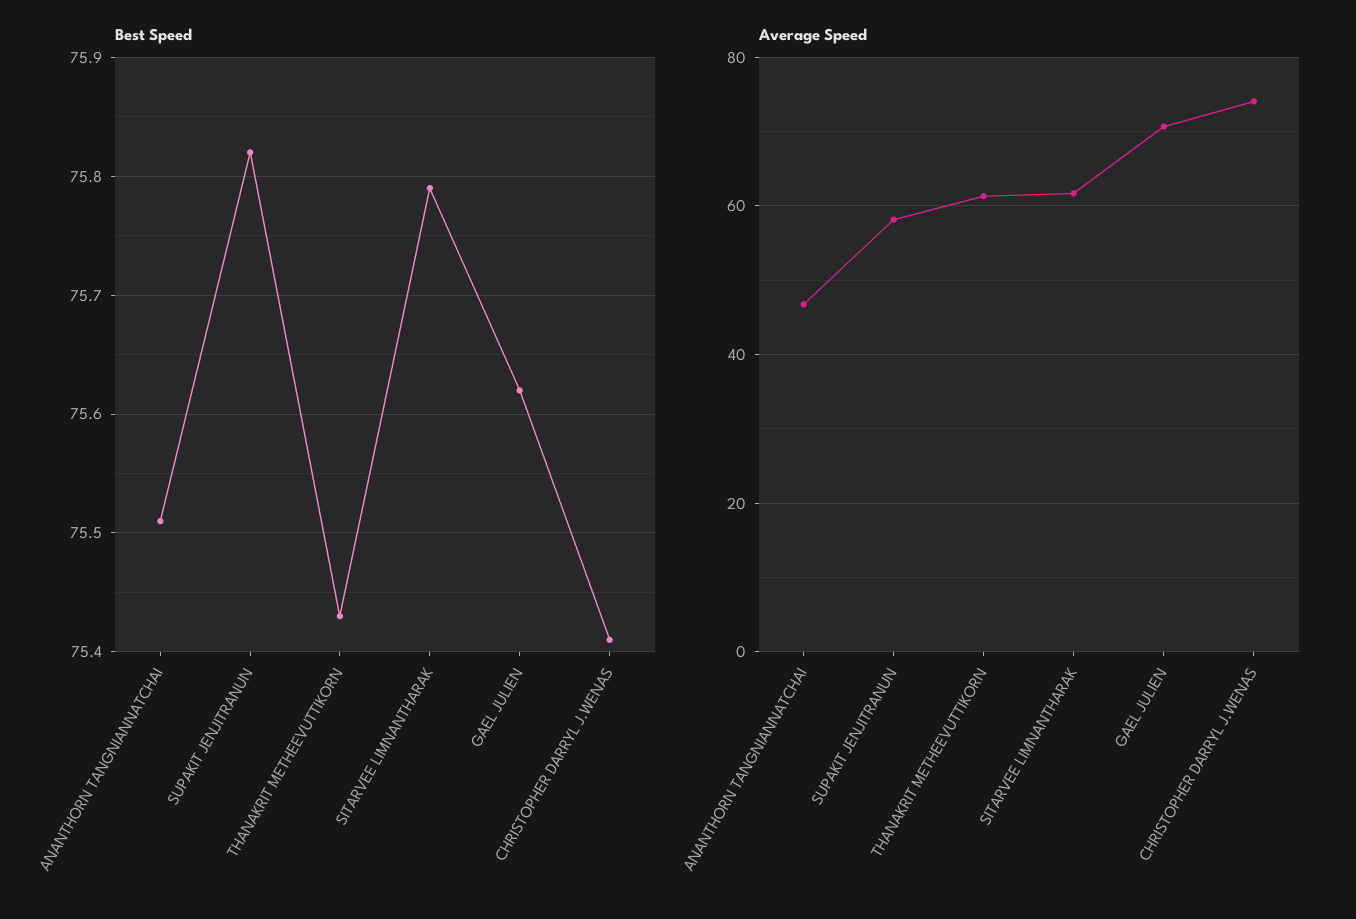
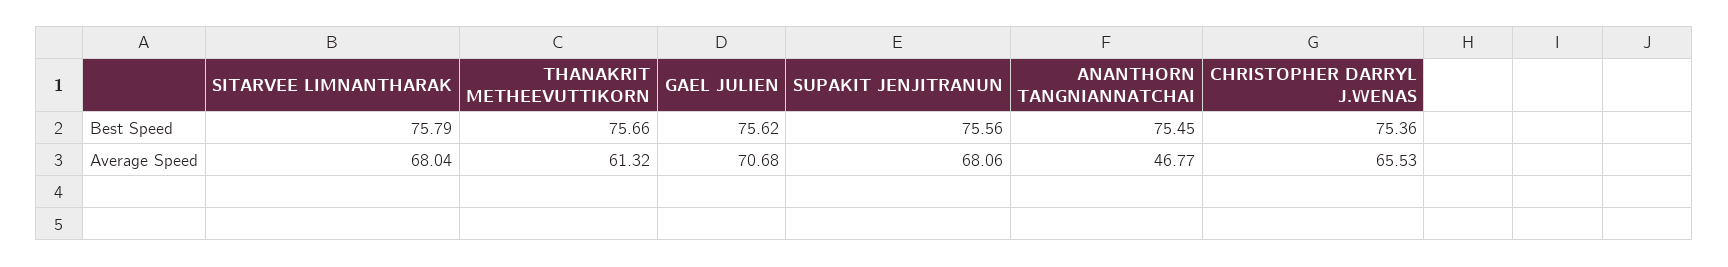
Best Speed, ANANTHORN TANGNIANNATCHAI: 75.51 -> 75.45
Best Speed, SUPAKIT JENJITRANUN: 75.82 -> 75.56
Best Speed, THANAKRIT METHEEVUTTIKORN: 75.43 -> 75.66
Best Speed, CHRISTOPHER DARRYL J.WENAS: 75.41 -> 75.36
Average Speed, SUPAKIT JENJITRANUN: 58 -> 68.06
Average Speed, SITARVEE LIMNANTHARAK: 62 -> 68.04
Average Speed, CHRISTOPHER DARRYL J.WENAS: 74 -> 65.53

